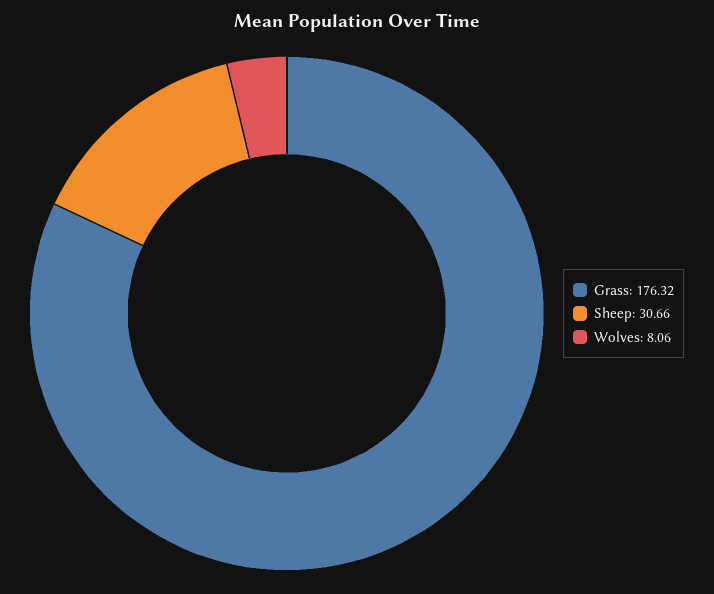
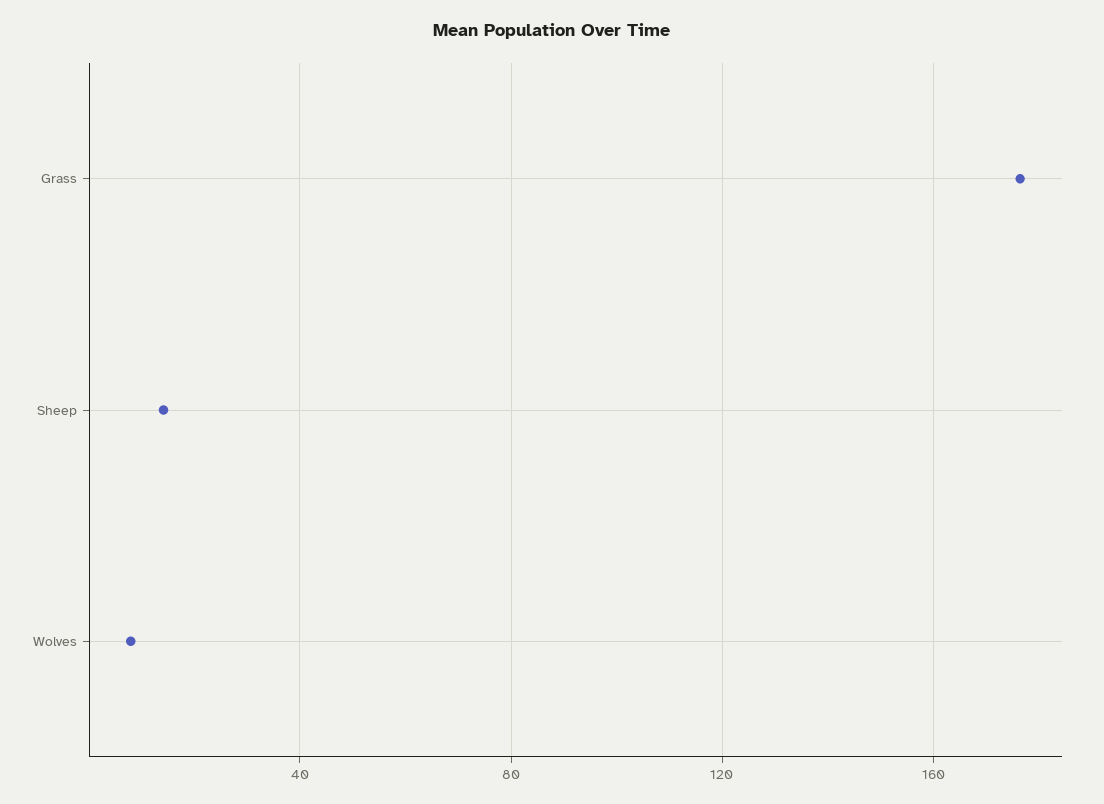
Sheep: 30.66 -> 15

